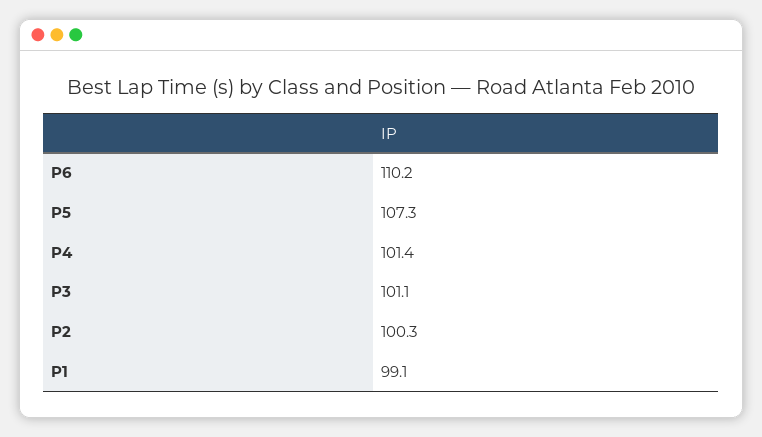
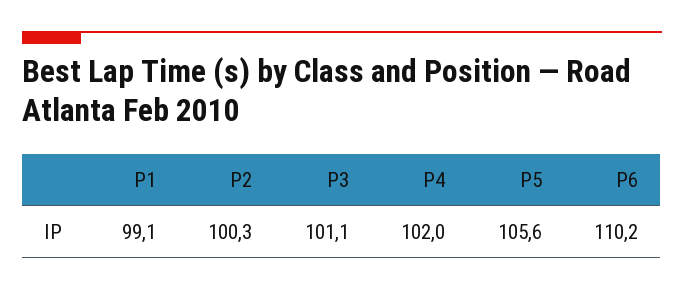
P5: 107.3 -> 105.6
P4: 101.4 -> 102

